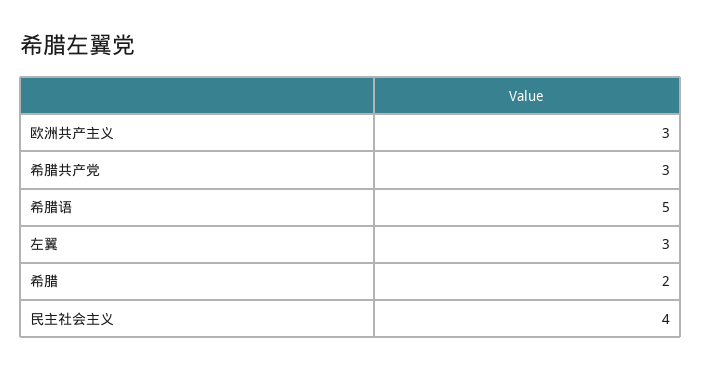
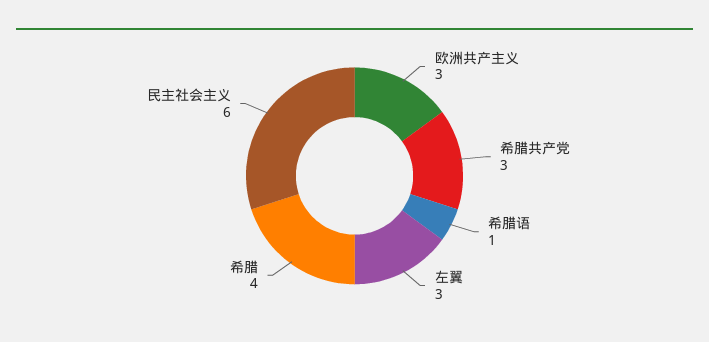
希腊语: 5 -> 1
希腊: 2 -> 4
民主社会主义: 4 -> 6

